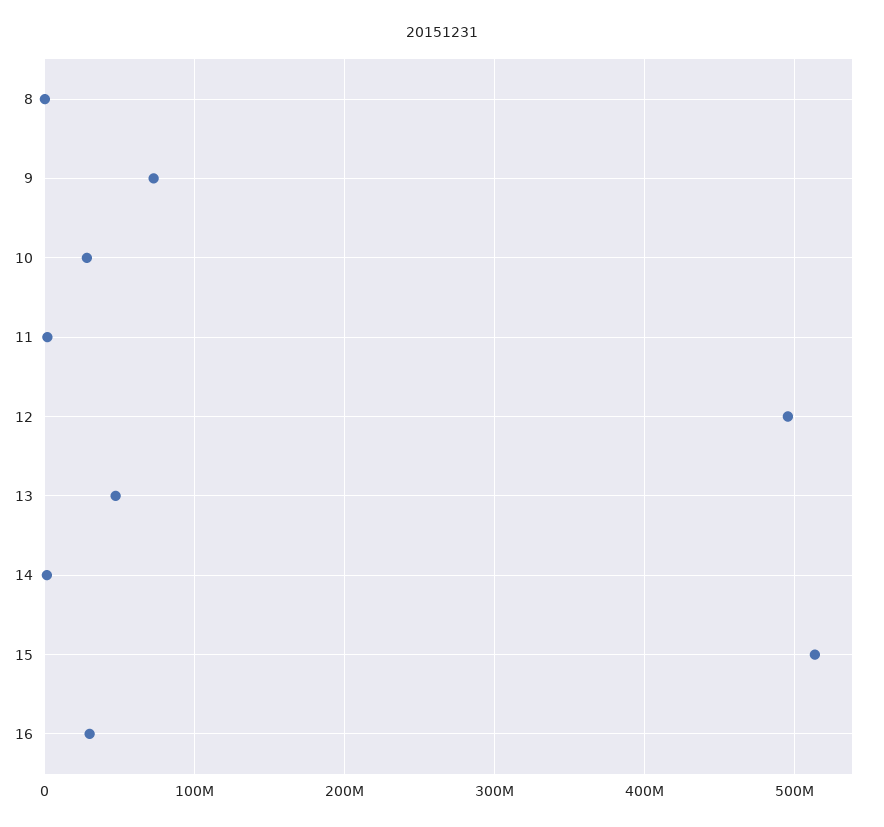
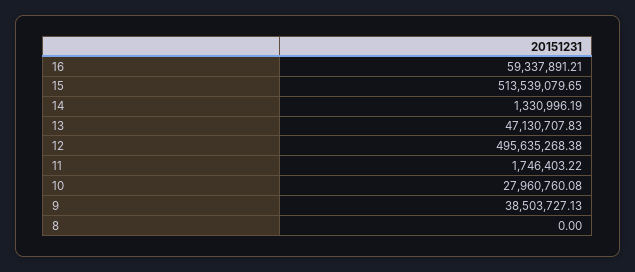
9: 70000000 -> 38503727.13
16: 30000000 -> 59337891.21

